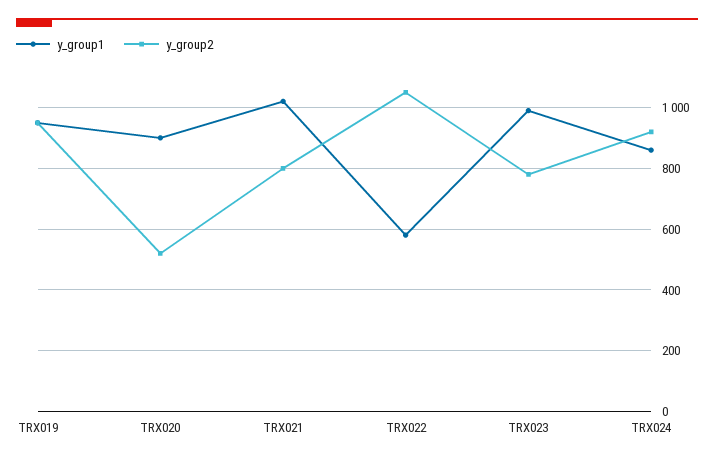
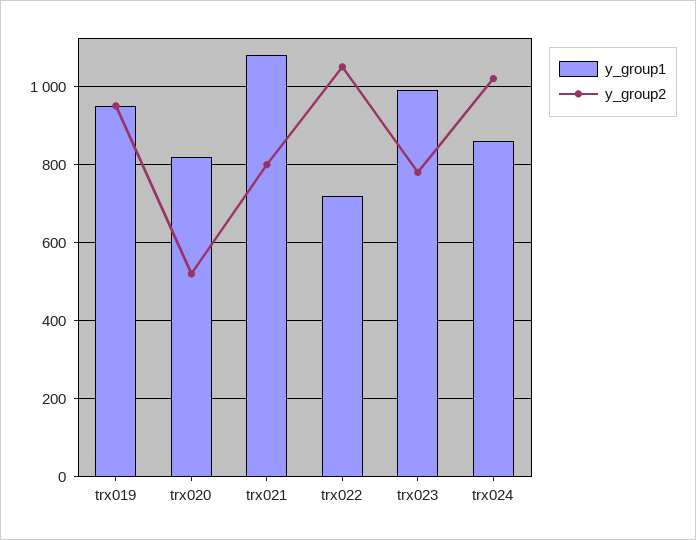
y_group1, TRX020: 900 -> 820
y_group1, TRX021: 1020 -> 1080
y_group1, TRX022: 580 -> 720
y_group2, TRX024: 920 -> 1020

